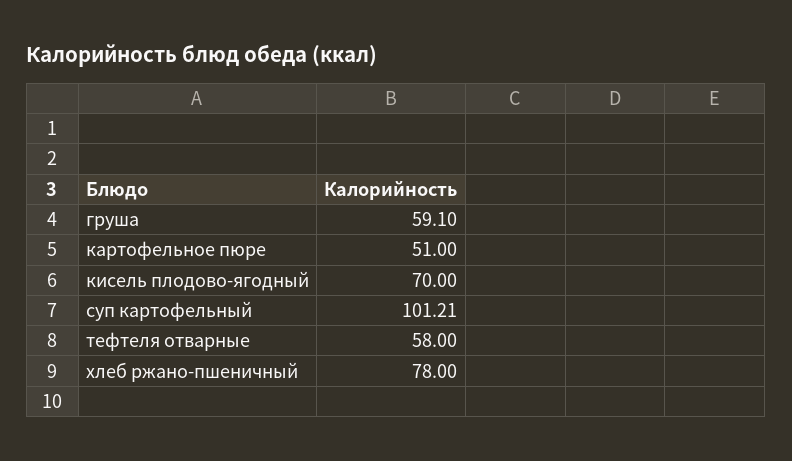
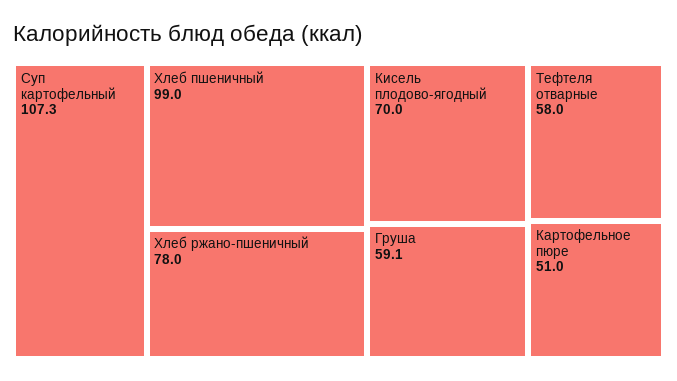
суп картофельный: 101.21 -> 107.3
Хлеб пшеничный: none -> 99

